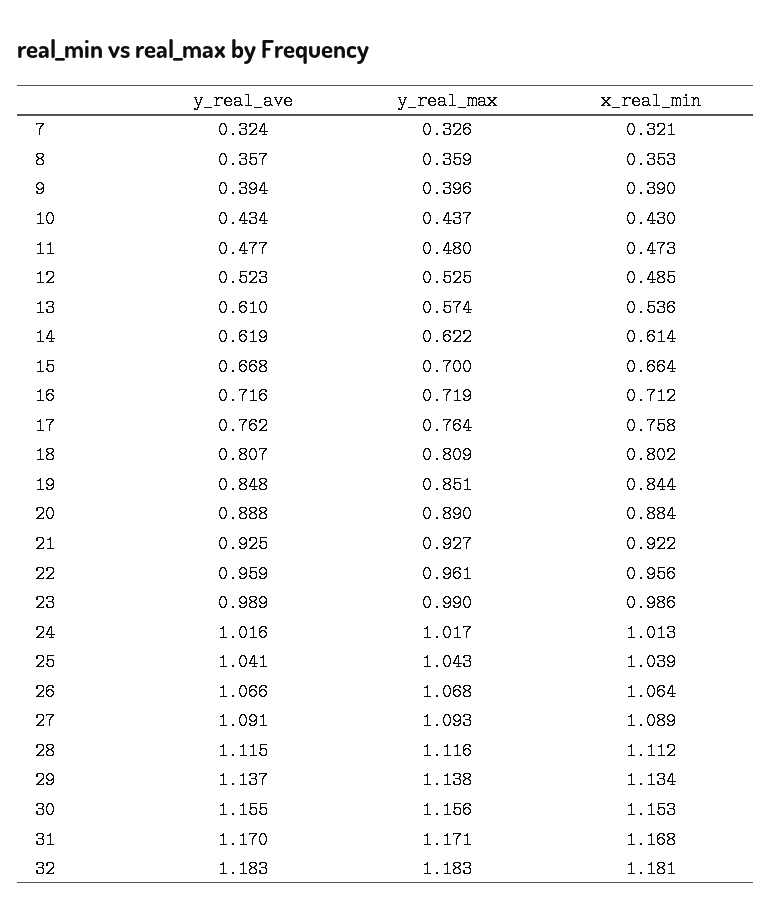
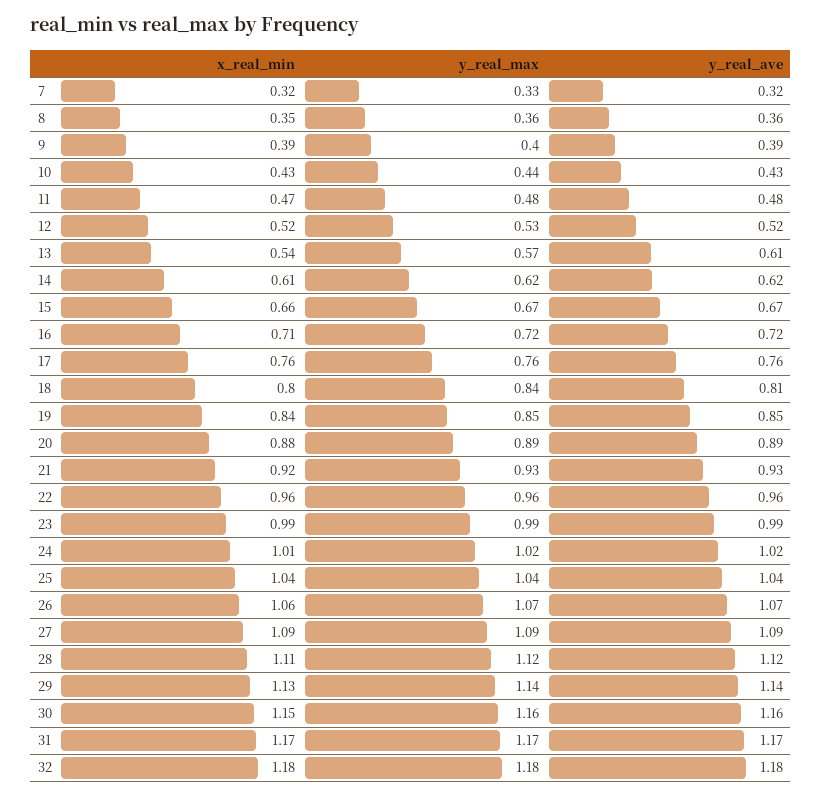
x_real_min, 12: 0.485 -> 0.52
y_real_max, 15: 0.7 -> 0.67
y_real_max, 18: 0.809 -> 0.84

